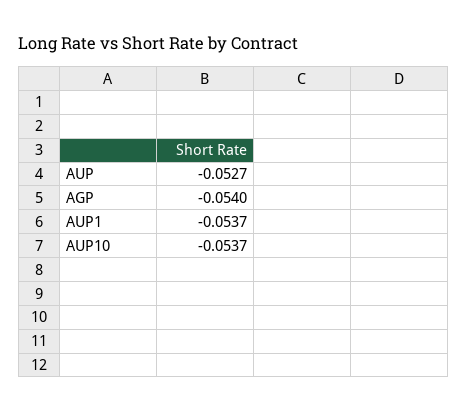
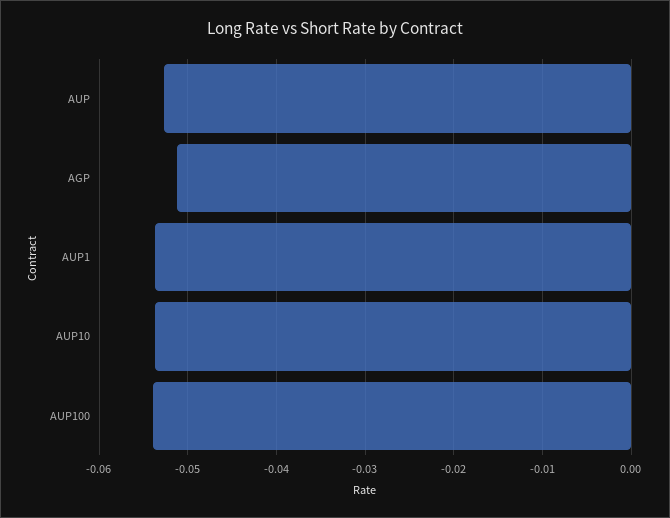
AGP: -0.054 -> -0.051
AUP100: none -> -0.054

